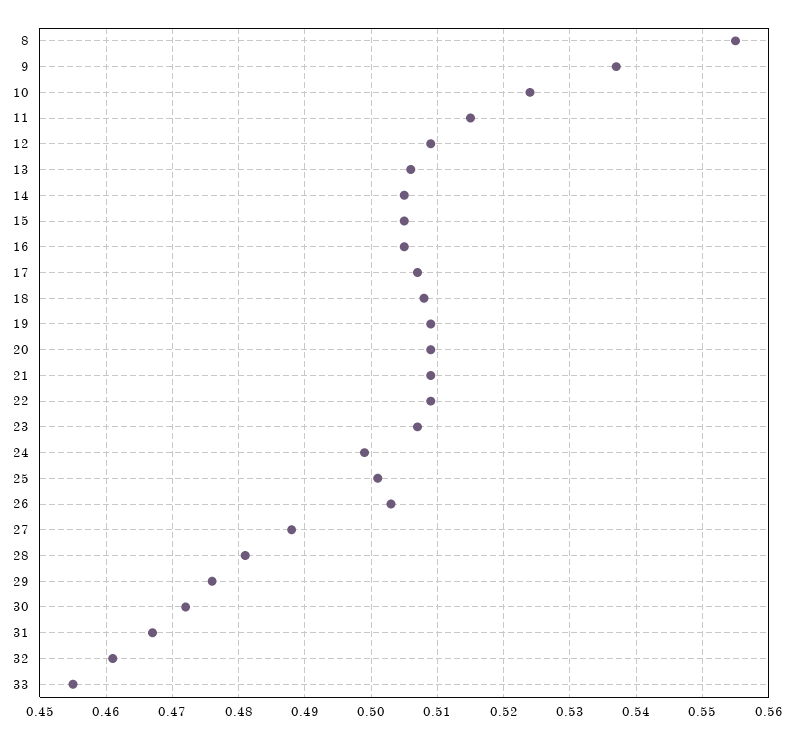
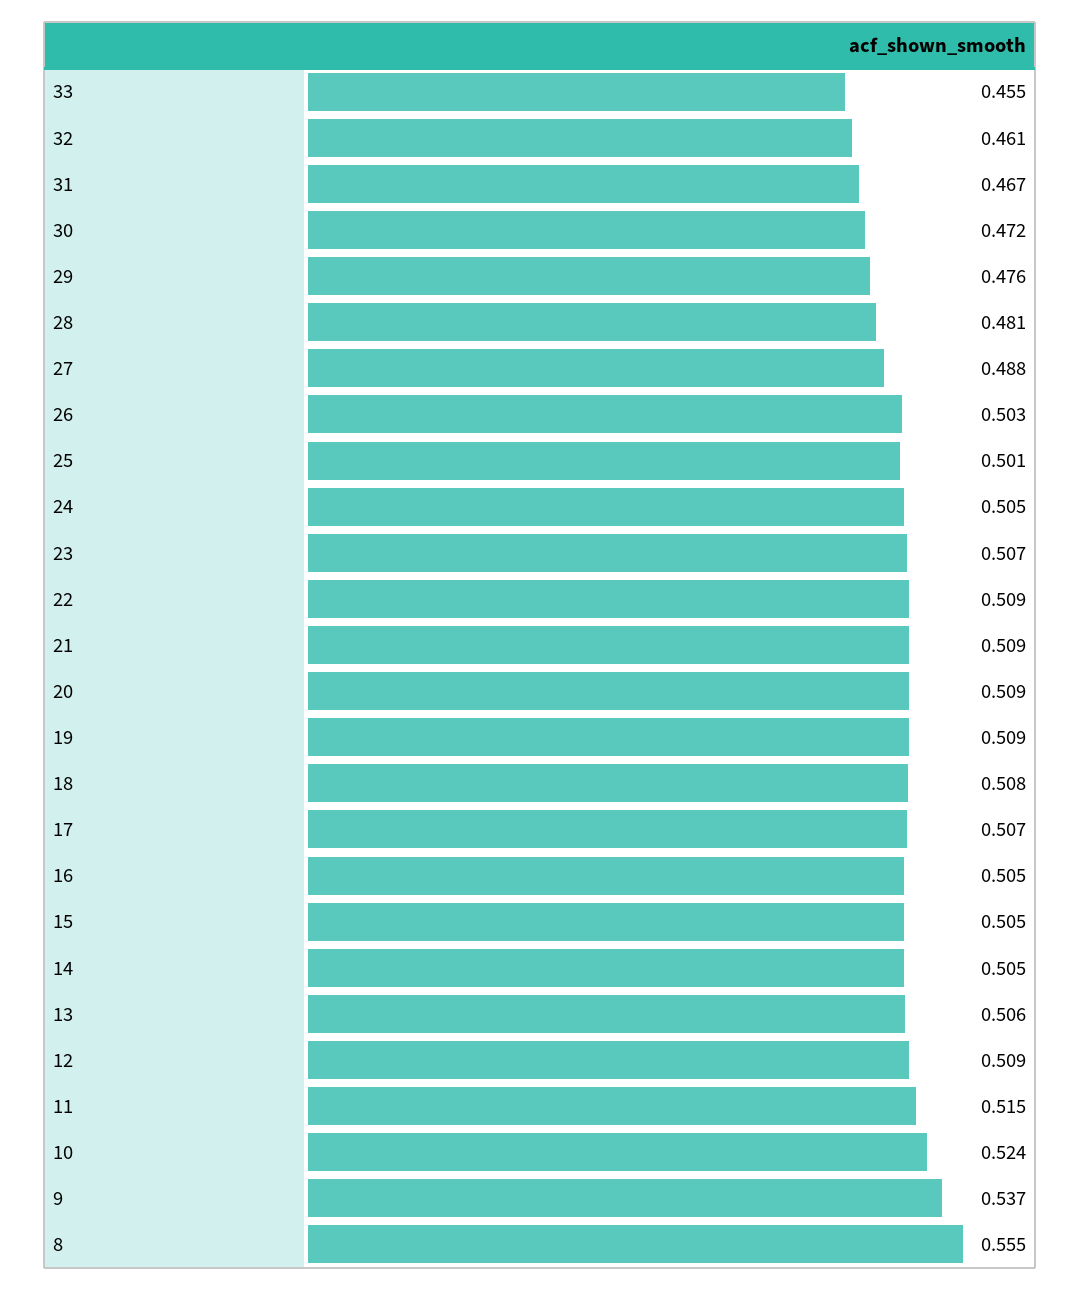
24: 0.499 -> 0.505

